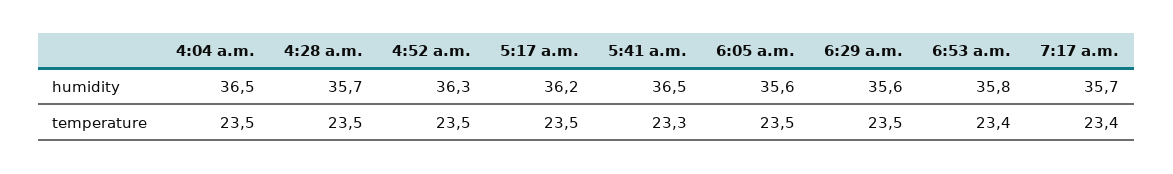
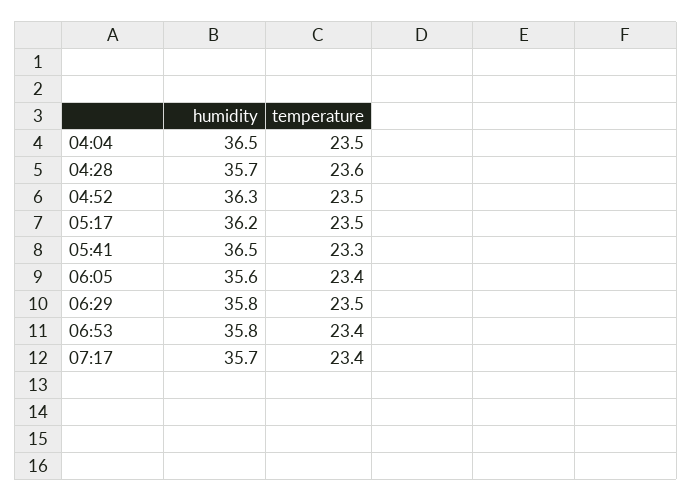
6:29 a.m., humidity: 35.6 -> 35.8
4:28 a.m., temperature: 23.5 -> 23.6
6:05 a.m., temperature: 23.5 -> 23.4

